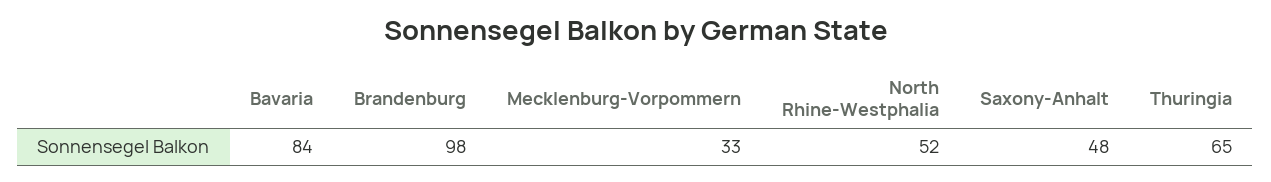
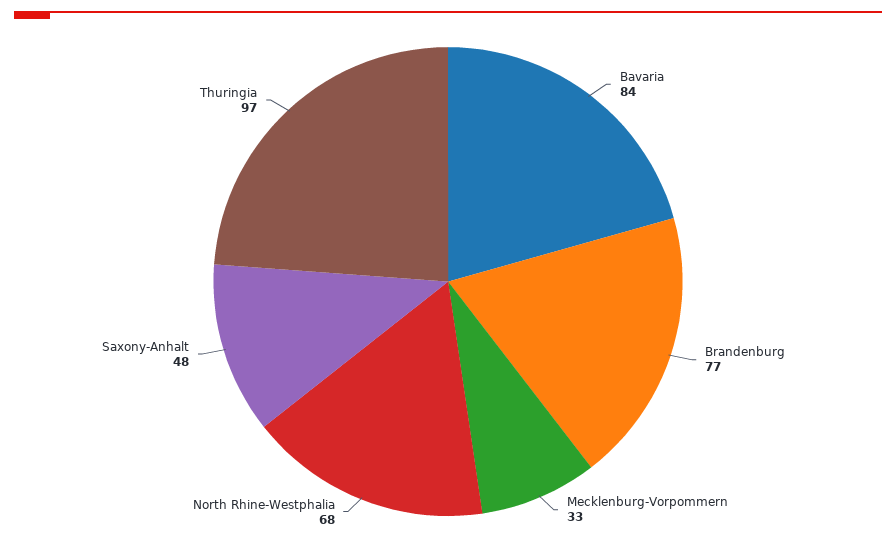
Brandenburg: 98 -> 77
North Rhine-Westphalia: 52 -> 68
Thuringia: 65 -> 97

